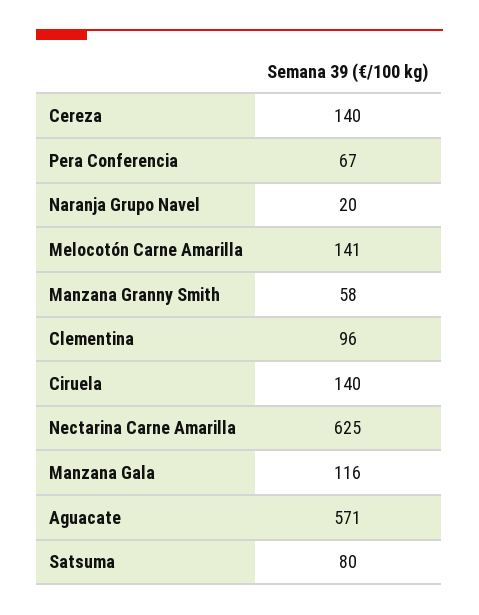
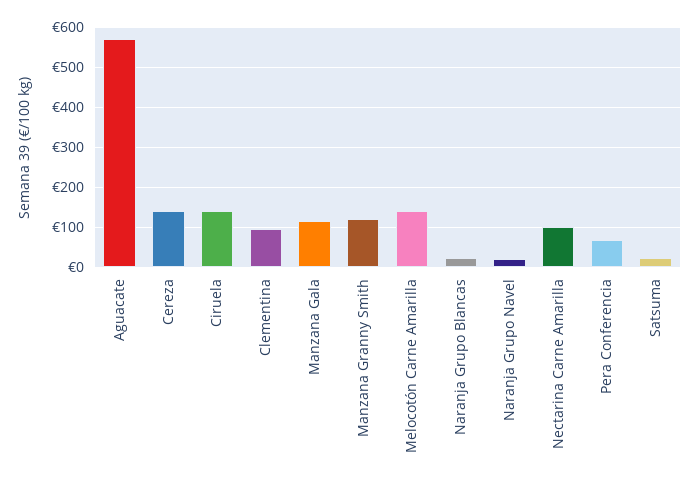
Manzana Granny Smith: 58 -> 120
Nectarina Carne Amarilla: 625 -> 100
Satsuma: 80 -> 20
Naranja Grupo Blancas: none -> 20

